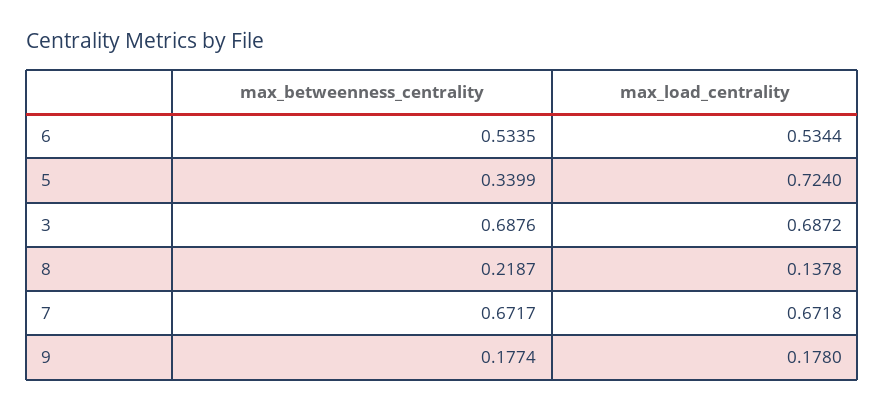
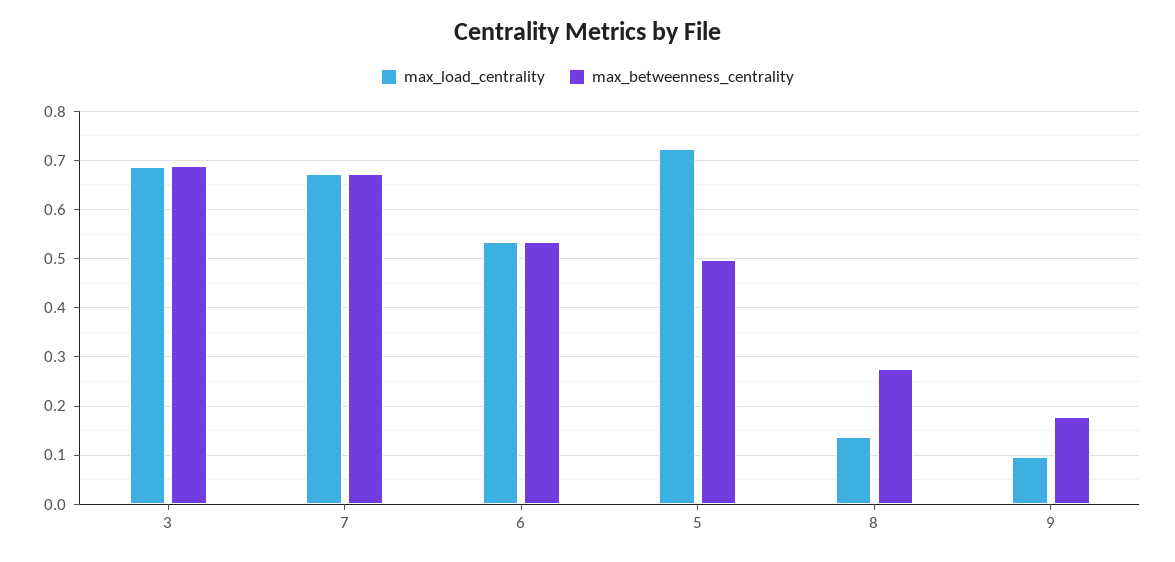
max_betweenness_centrality, 5: 0.3399 -> 0.5
max_betweenness_centrality, 8: 0.2187 -> 0.28
max_load_centrality, 9: 0.178 -> 0.1

